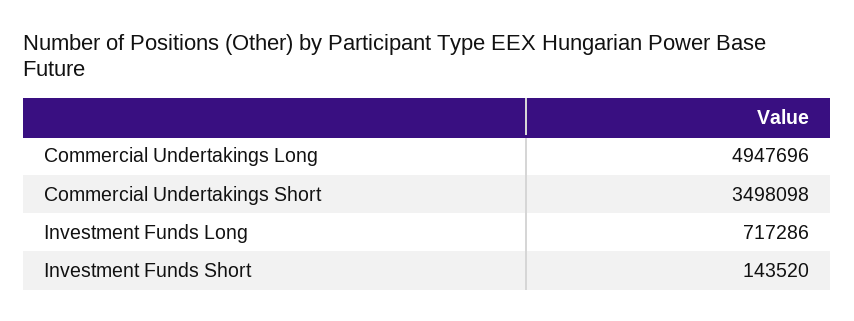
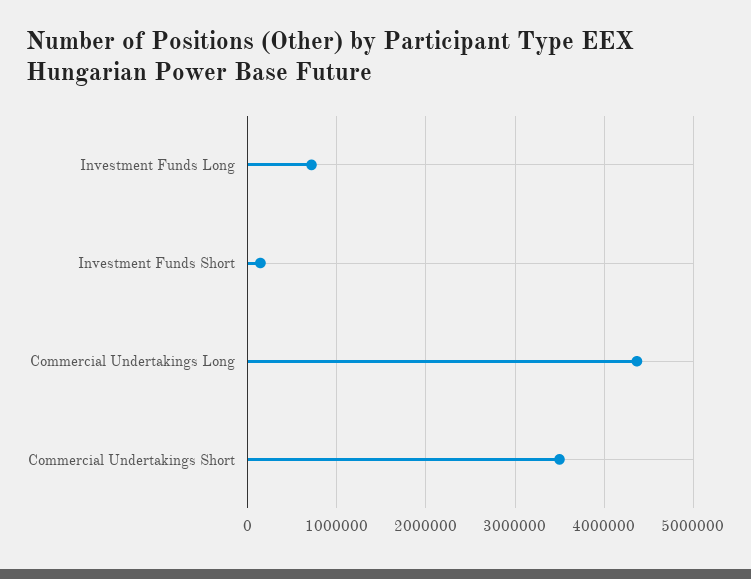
Commercial Undertakings Long: 4947696 -> 4400000

